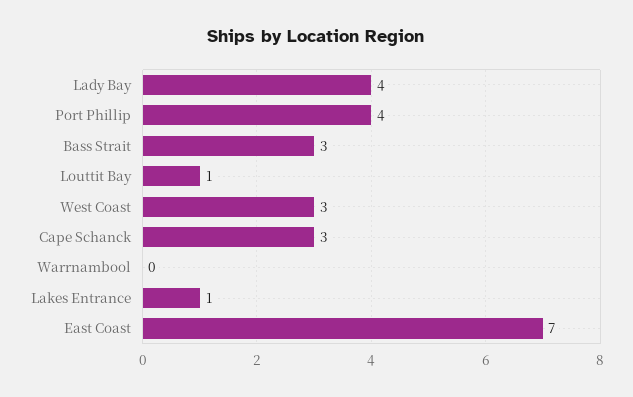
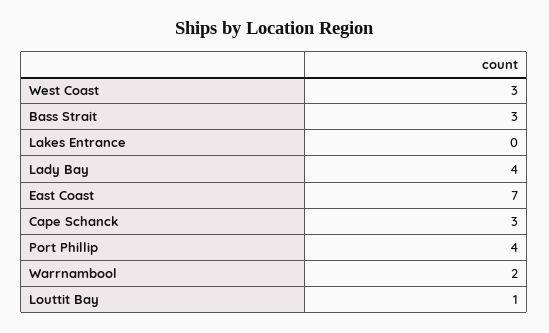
Warrnambool: 0 -> 2
Lakes Entrance: 1 -> 0

